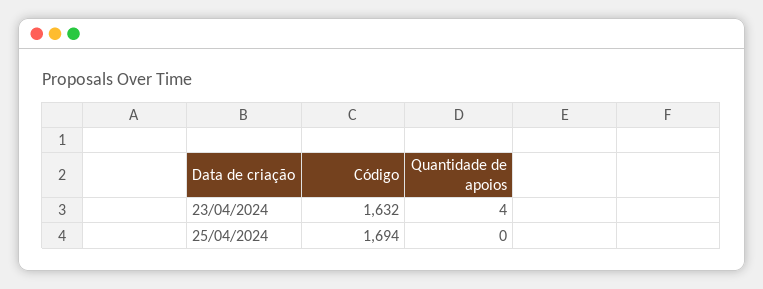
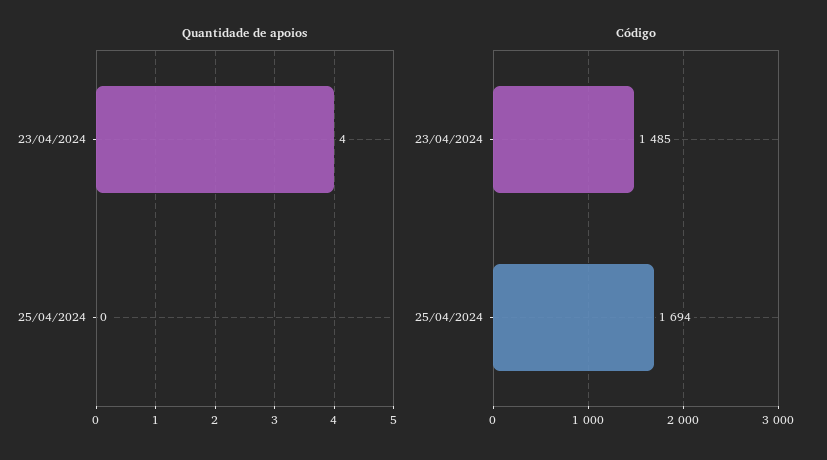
Código, 23/04/2024: 1632 -> 1485

